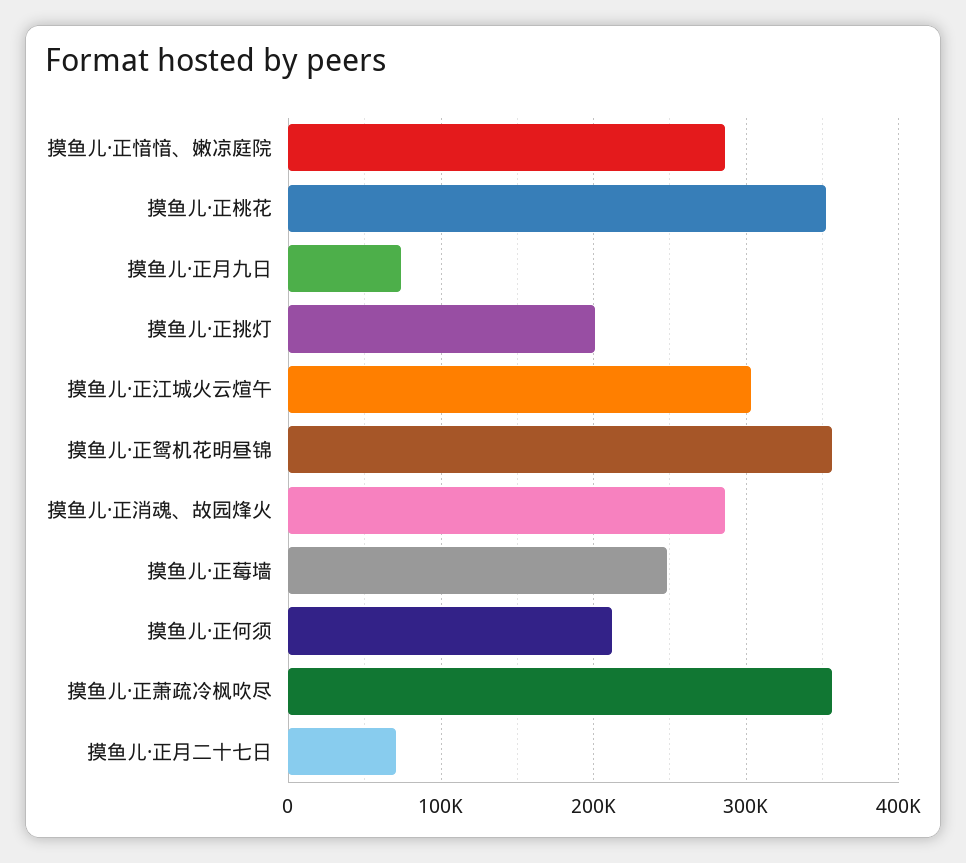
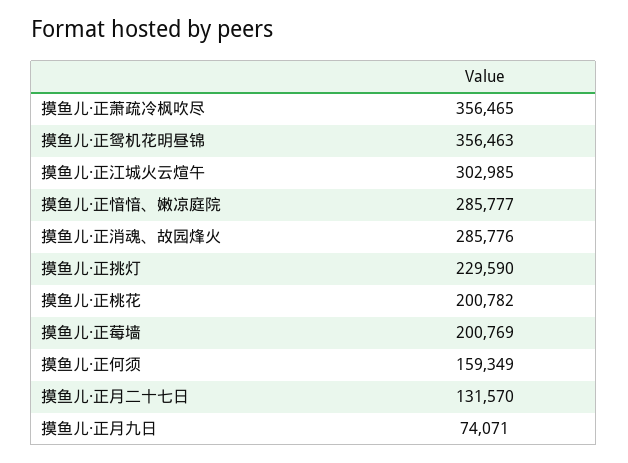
摸鱼儿·正桃花: 350000 -> 200782
摸鱼儿·正挑灯: 200000 -> 229590
摸鱼儿·正莓墙: 250000 -> 200769
摸鱼儿·正何须: 210000 -> 159349
摸鱼儿·正月二十七日: 70000 -> 131570

